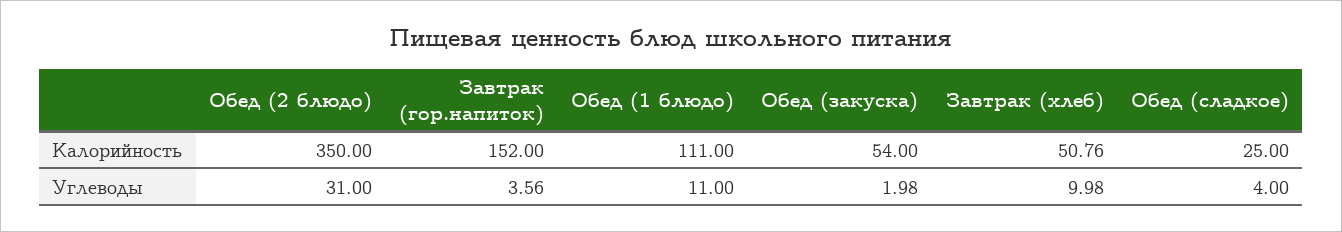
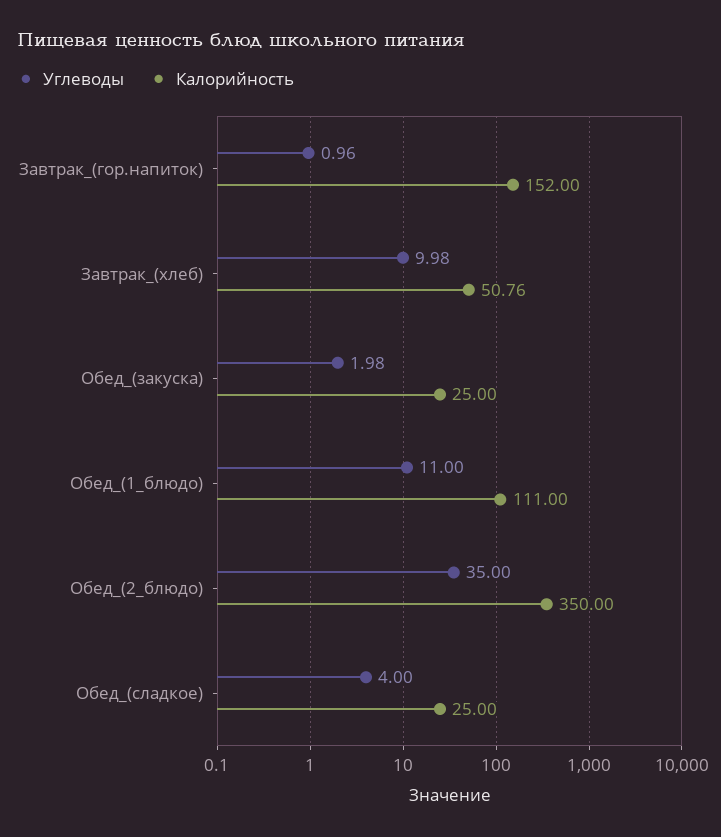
Калорийность, Обед (закуска): 54 -> 25
Углеводы, Обед (2 блюдо): 31 -> 35
Углеводы, Завтрак (гор.напиток): 3.56 -> 0.96

